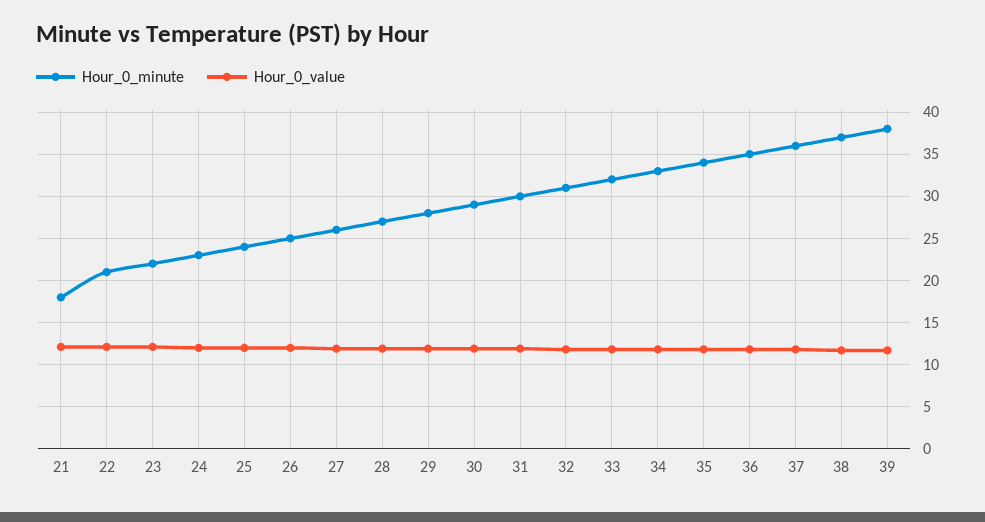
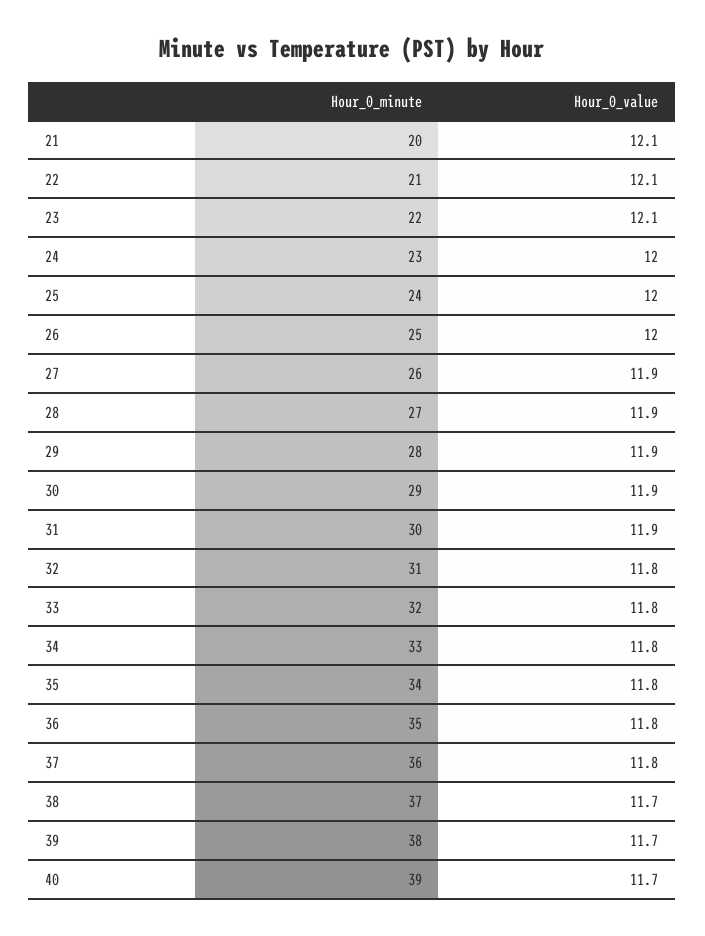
Hour_0_minute, 21: 18 -> 20
Hour_0_minute, 40: none -> 39
Hour_0_value, 40: none -> 11.7

